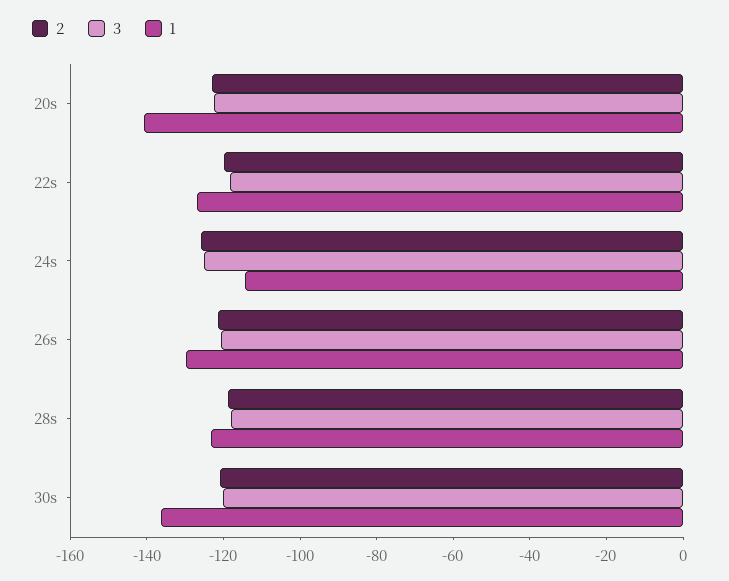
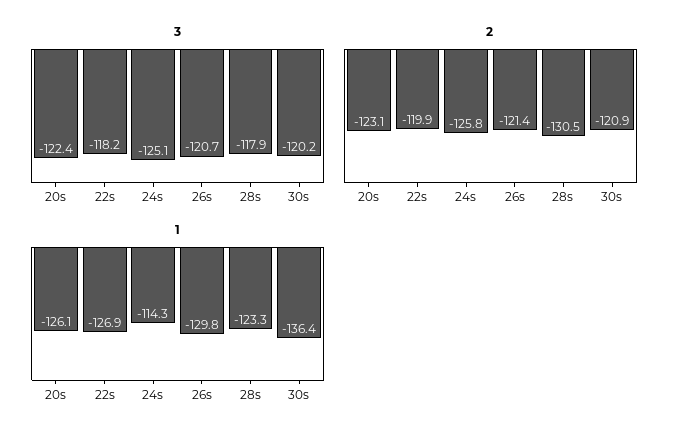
1, 20s: -140 -> -126.1
2, 28s: -120 -> -130.5

